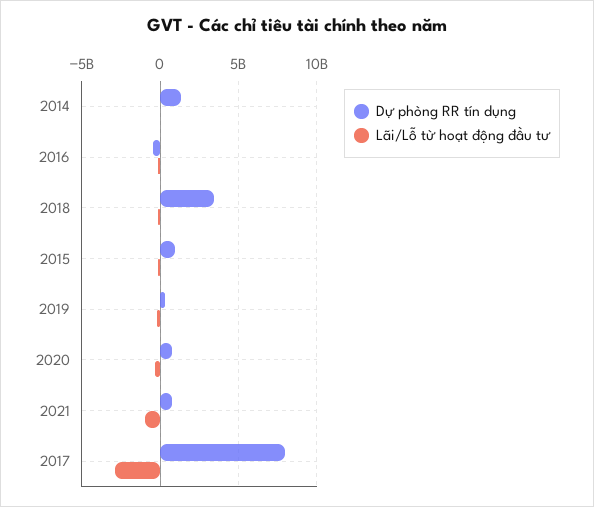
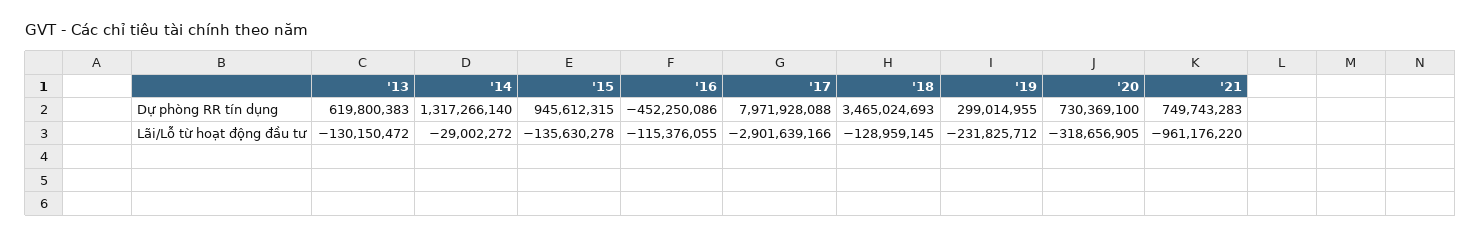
Dự phòng RR tín dụng, '13: none -> 619800383
Lãi/Lỗ từ hoạt động đầu tư, '13: none -> -130150472

